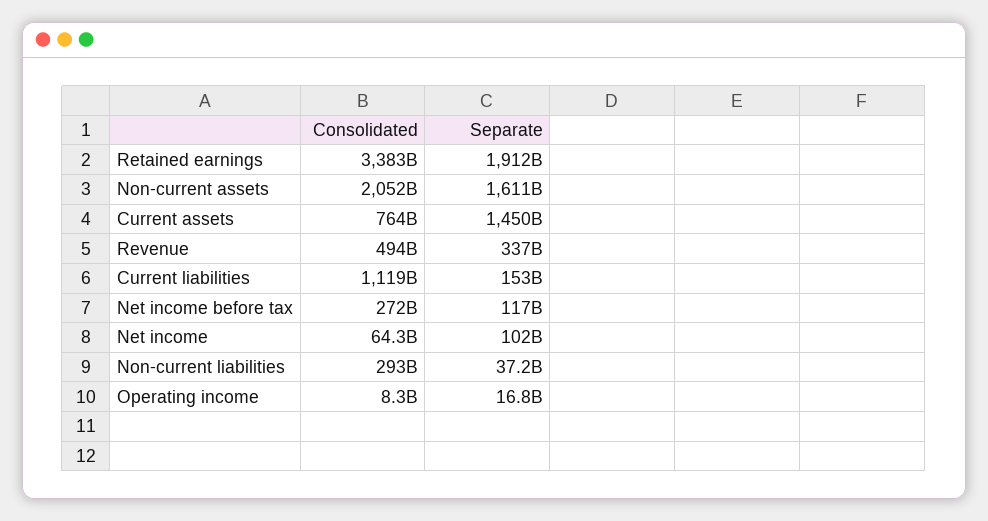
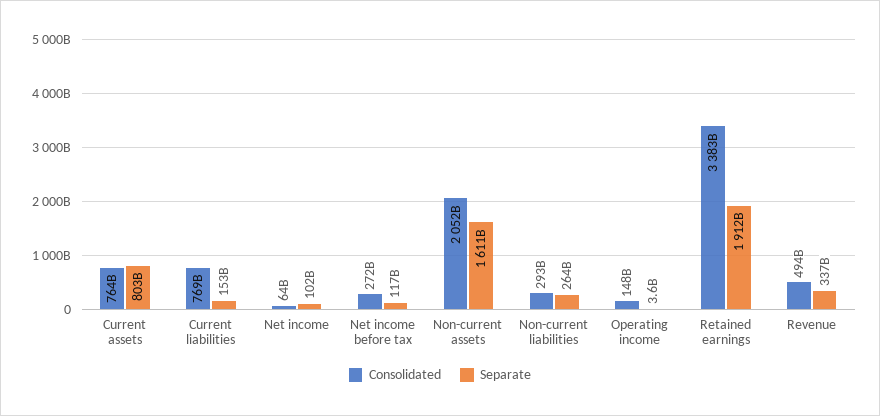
Separate, Current assets: 1450000000000 -> 803000000000
Consolidated, Current liabilities: 1119000000000 -> 769000000000
Separate, Non-current liabilities: 37200000000 -> 264000000000
Consolidated, Operating income: 8300000000 -> 148000000000
Separate, Operating income: 16800000000 -> 3600000000

